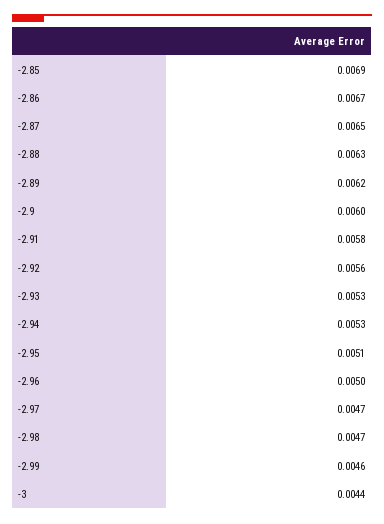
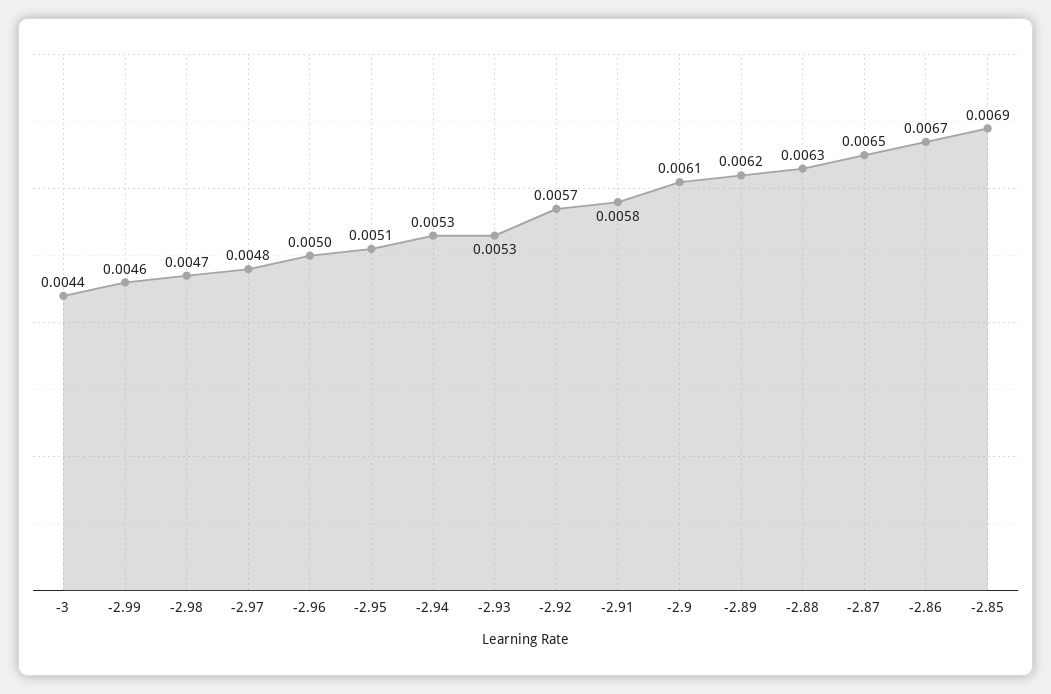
-2.9: 0.006 -> 0.0061
-2.92: 0.0056 -> 0.0057
-2.97: 0.0047 -> 0.0048

